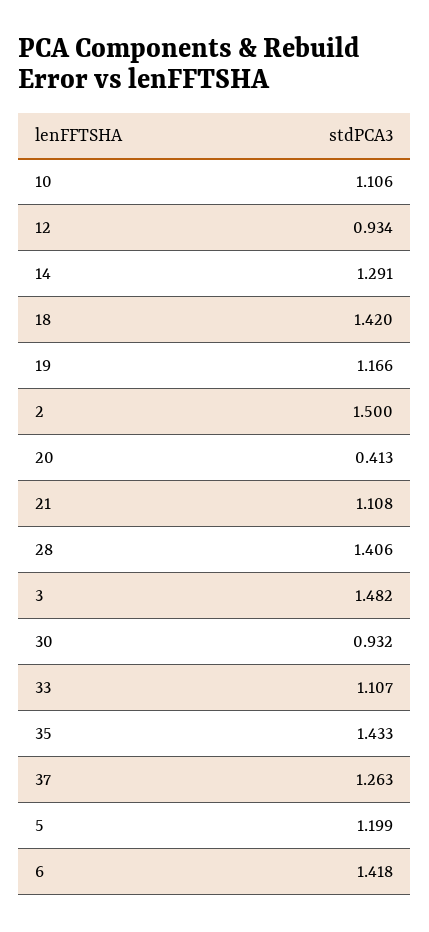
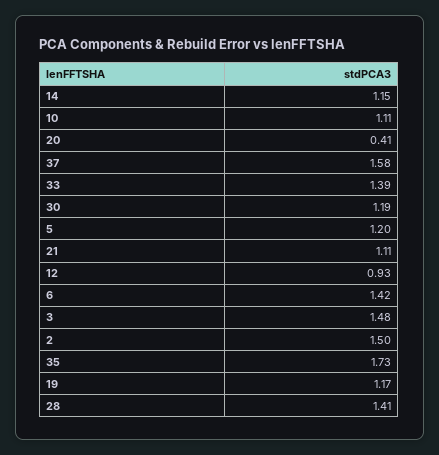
14: 1.291 -> 1.15
18: 1.42 -> none
30: 0.932 -> 1.19
33: 1.107 -> 1.39
35: 1.433 -> 1.73
37: 1.263 -> 1.58

